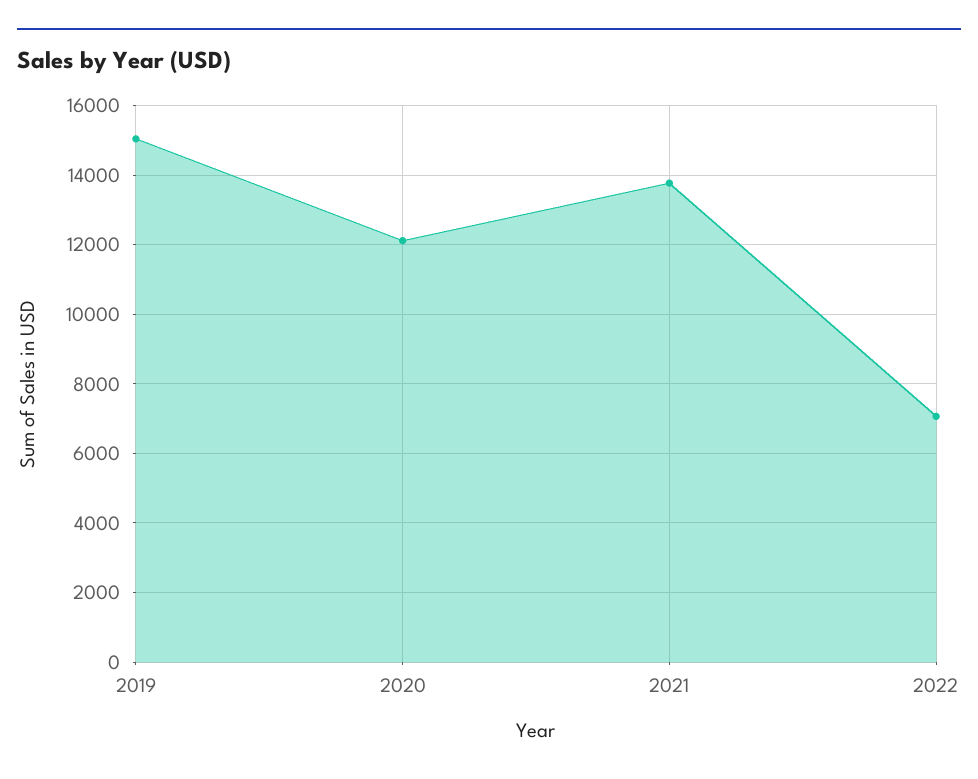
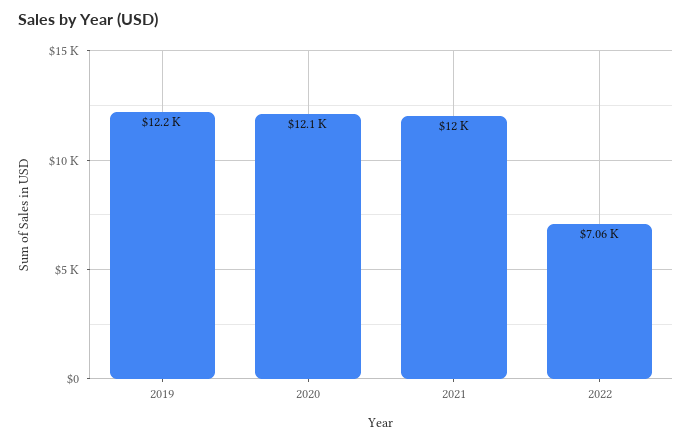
2019: 15000 -> 12200
2021: 13800 -> 12000

